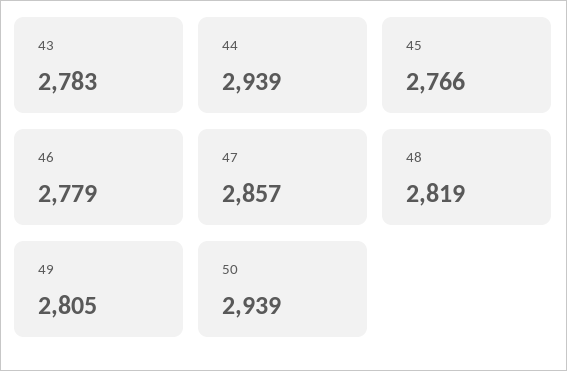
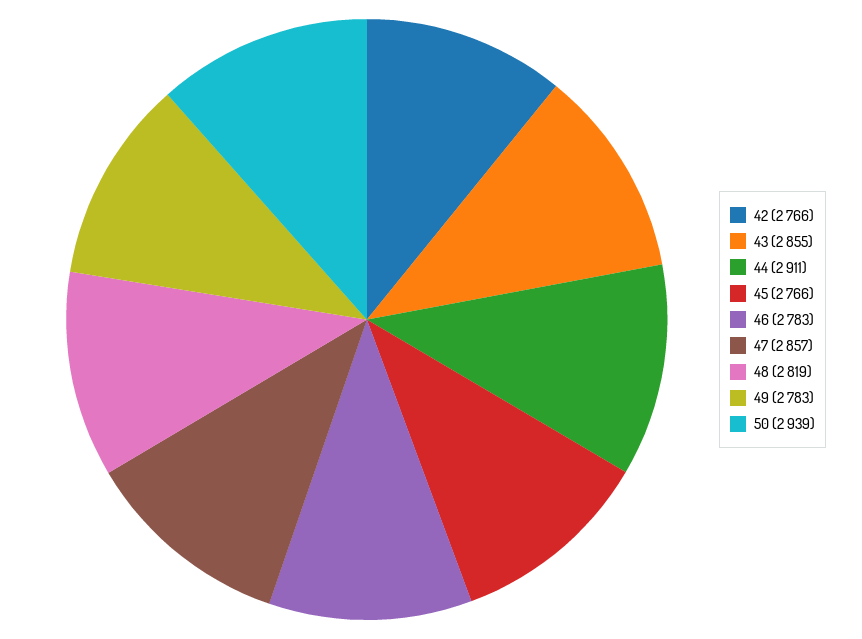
43: 2783 -> 2855
44: 2939 -> 2911
46: 2779 -> 2783
49: 2805 -> 2783
42: none -> 2766

